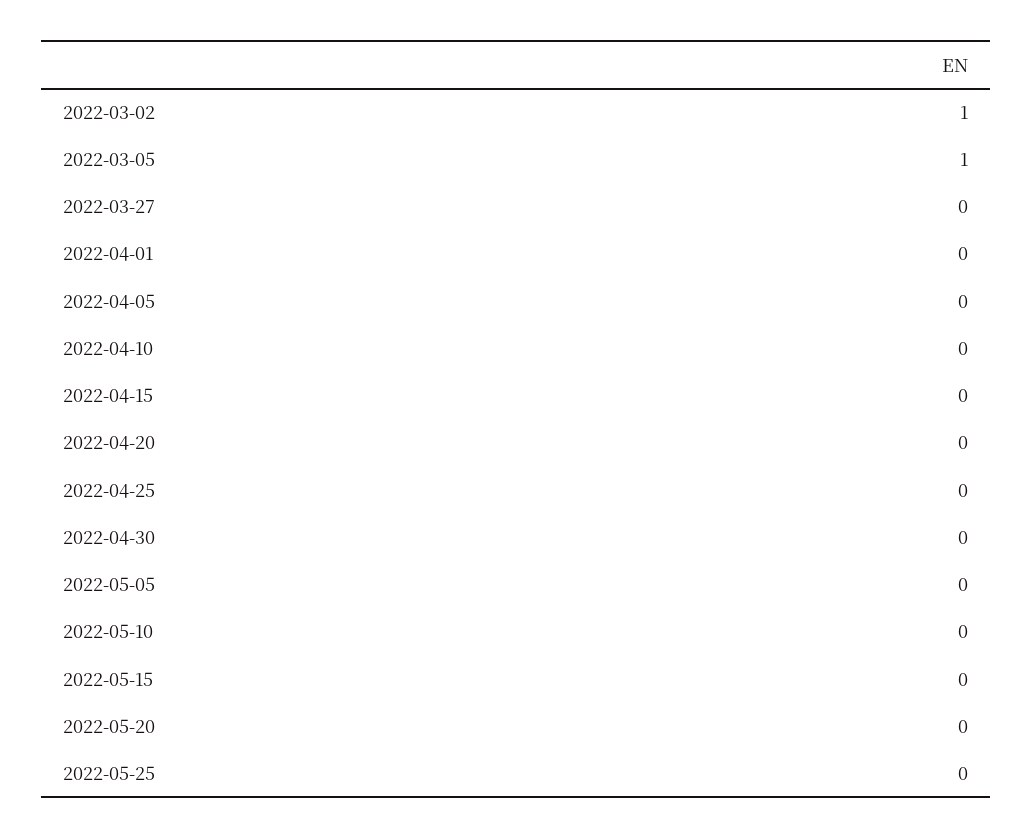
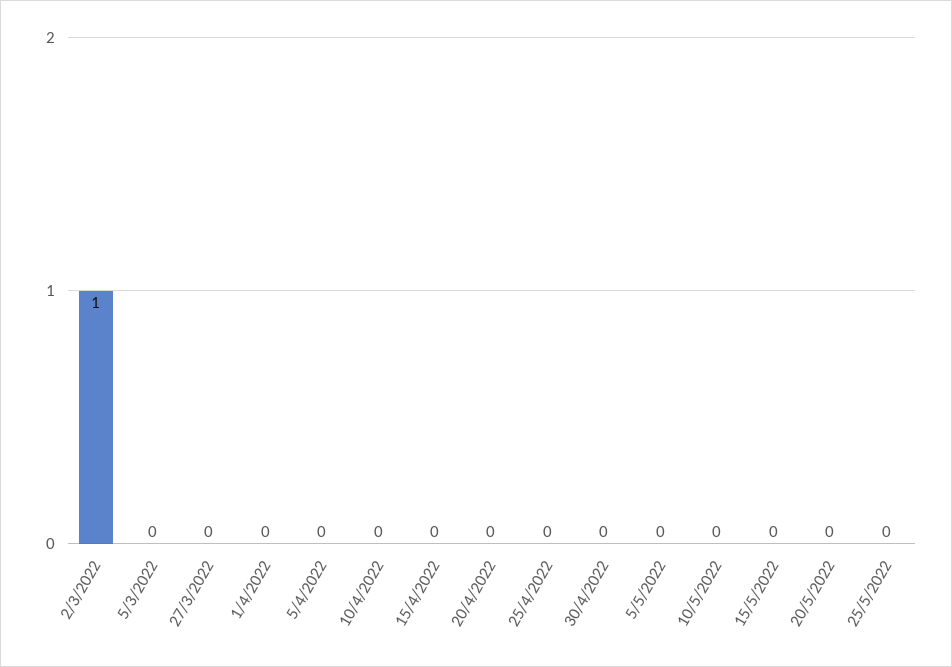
2022-03-05: 1 -> 0

